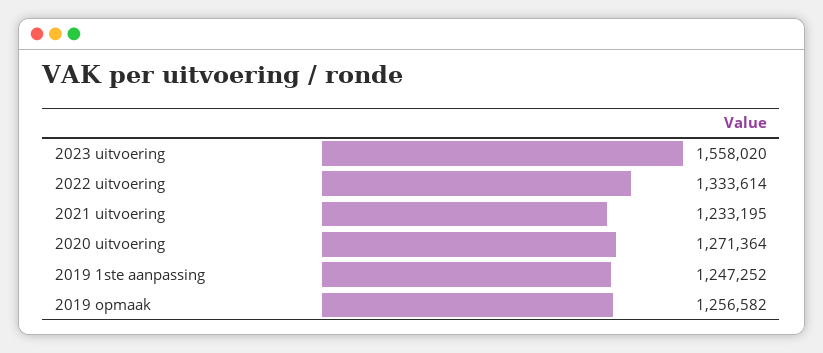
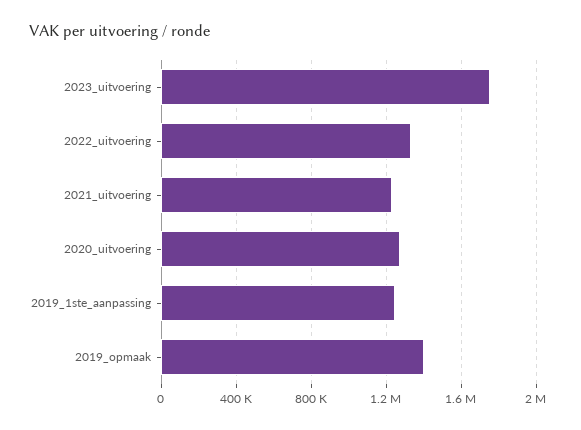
2023 uitvoering: 1558020 -> 1750000
2019 opmaak: 1256582 -> 1400000

